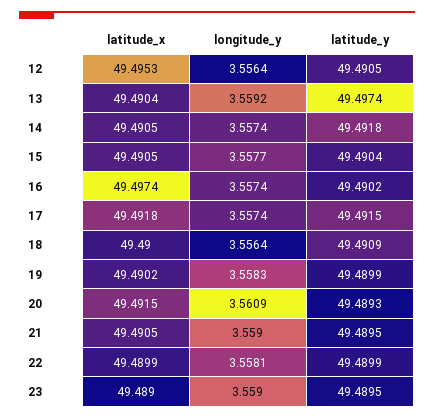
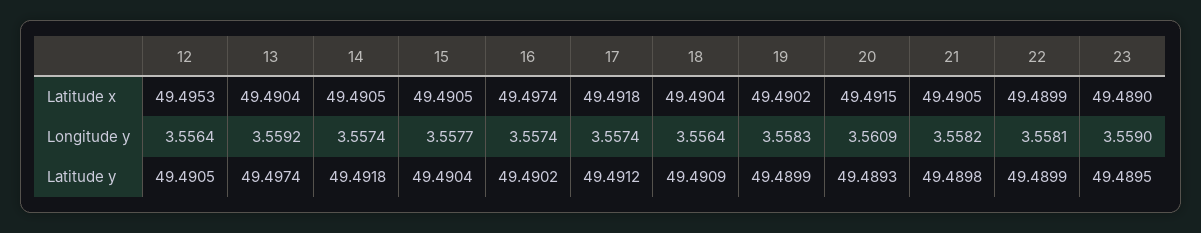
latitude_y, 17: 49.4915 -> 49.4912
latitude_x, 18: 49.49 -> 49.4904
longitude_y, 21: 3.559 -> 3.5582
latitude_y, 21: 49.4895 -> 49.4898

